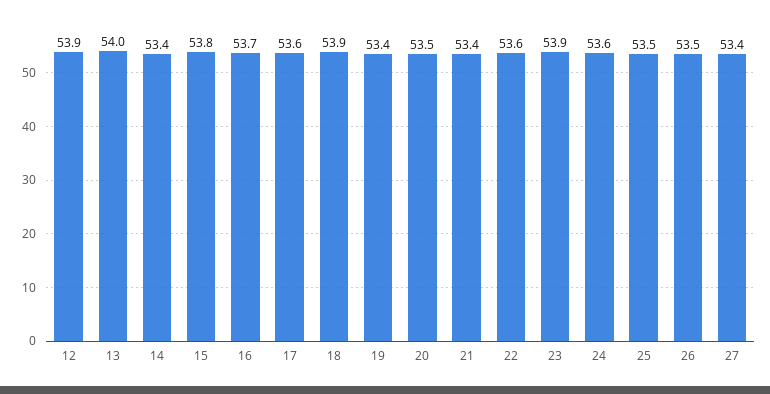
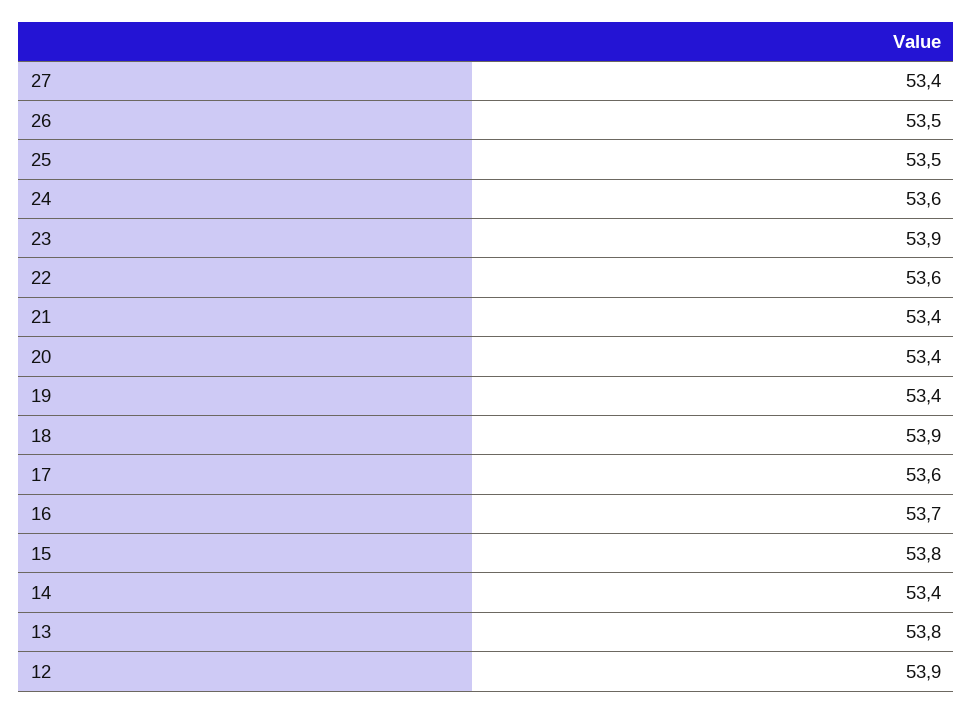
13: 54 -> 53.8
20: 53.5 -> 53.4

